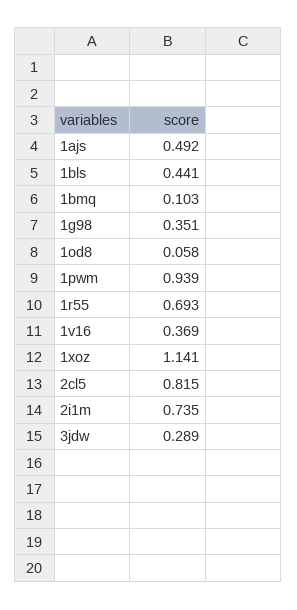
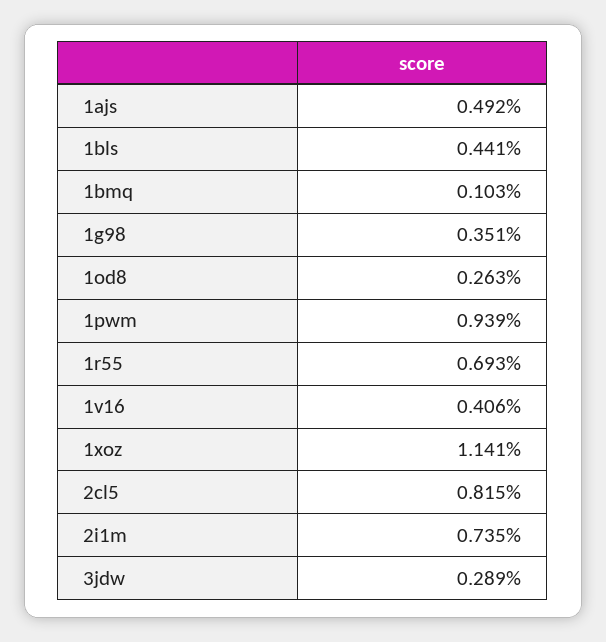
1od8: 0.058 -> 0.263
1v16: 0.369 -> 0.406

